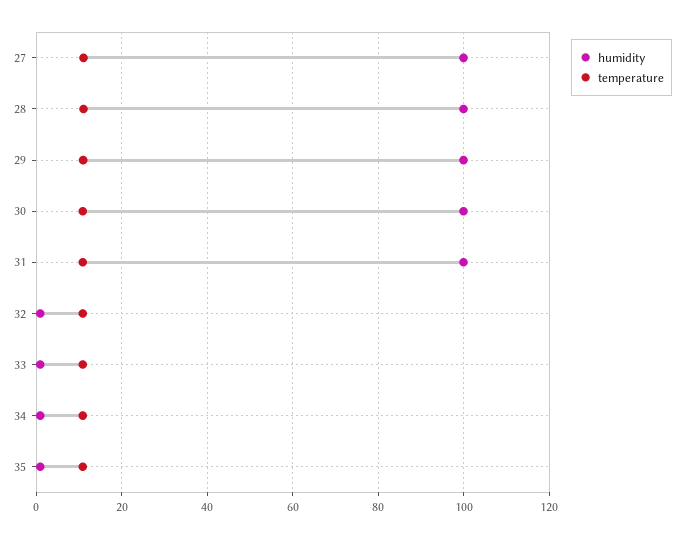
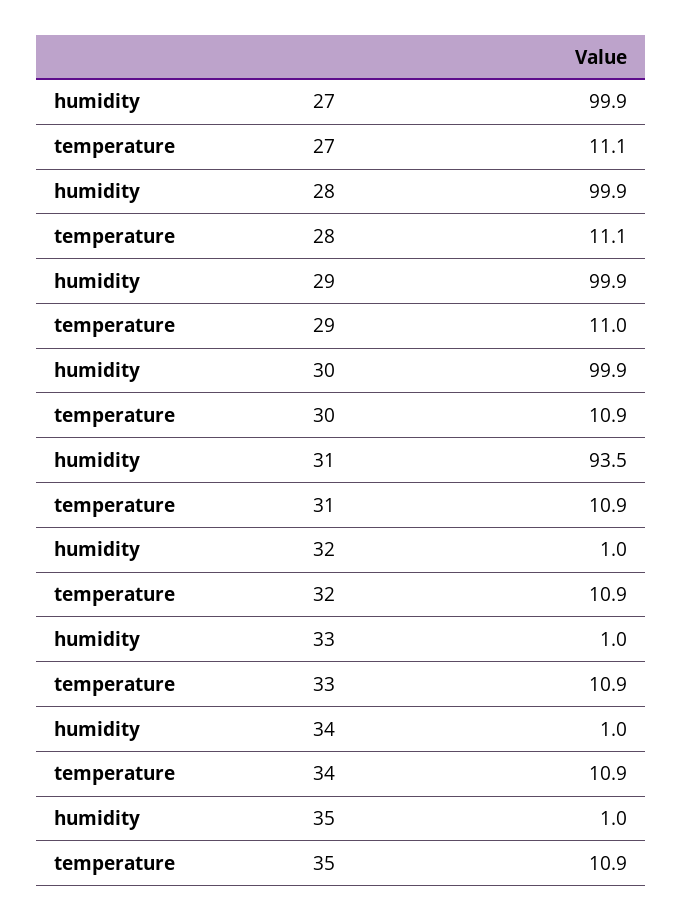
humidity, 31: 100 -> 93.5

